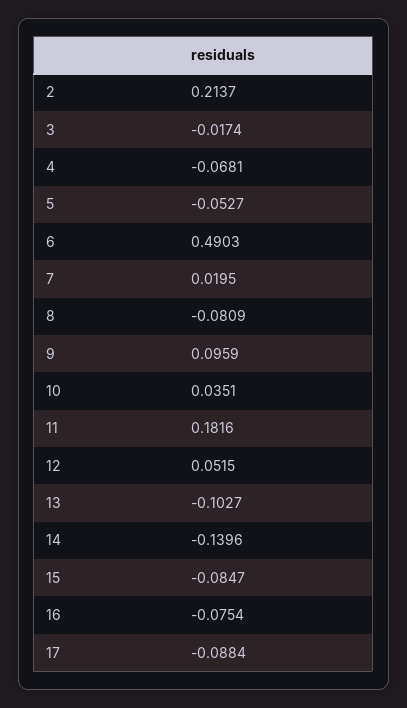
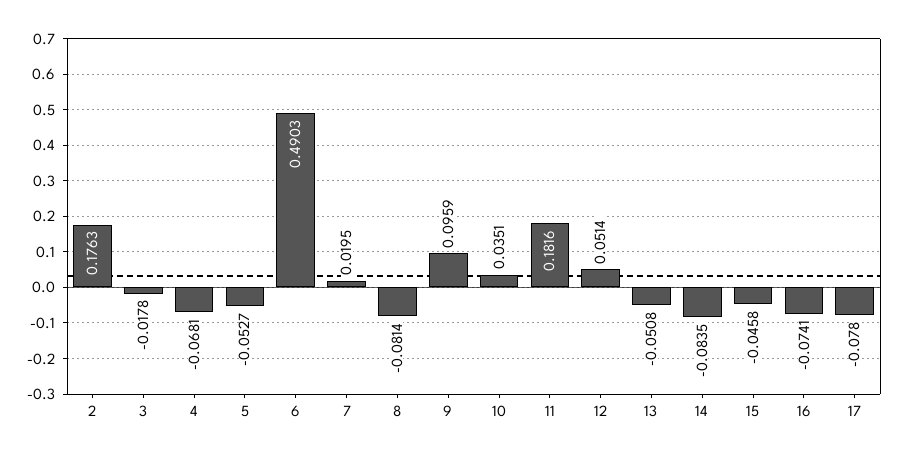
2: 0.2137 -> 0.1763
3: -0.0174 -> -0.0178
8: -0.0809 -> -0.0814
12: 0.0515 -> 0.0514
13: -0.1027 -> -0.0508
14: -0.1396 -> -0.0835
15: -0.0847 -> -0.0458
16: -0.0754 -> -0.0741
17: -0.0884 -> -0.078

